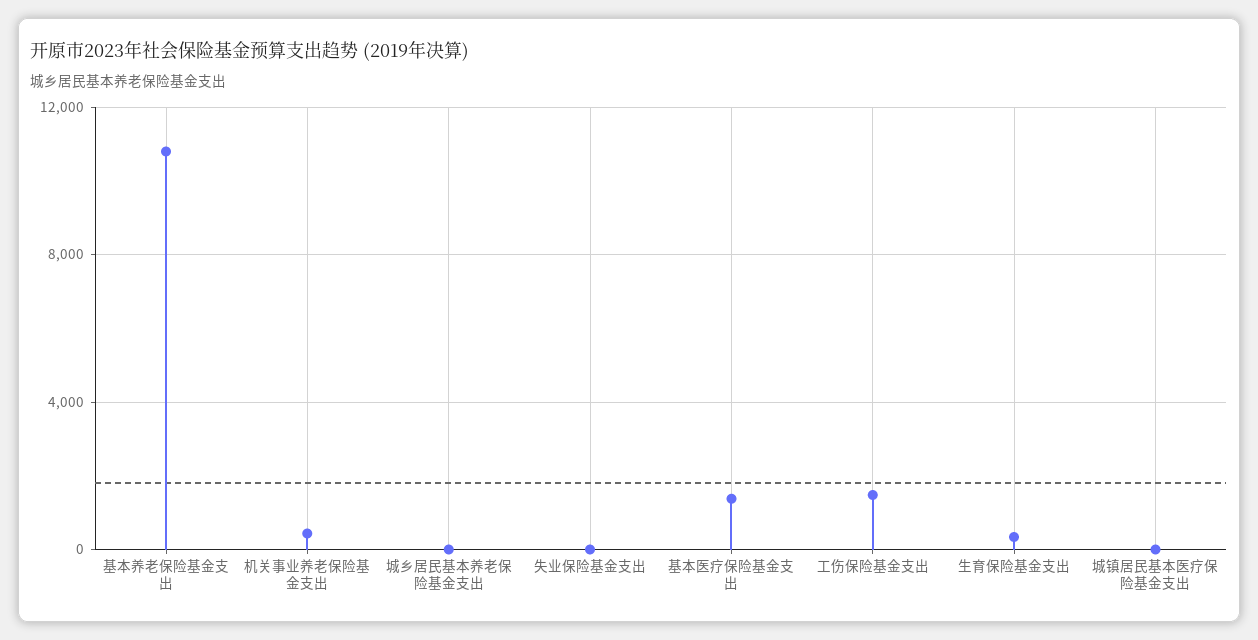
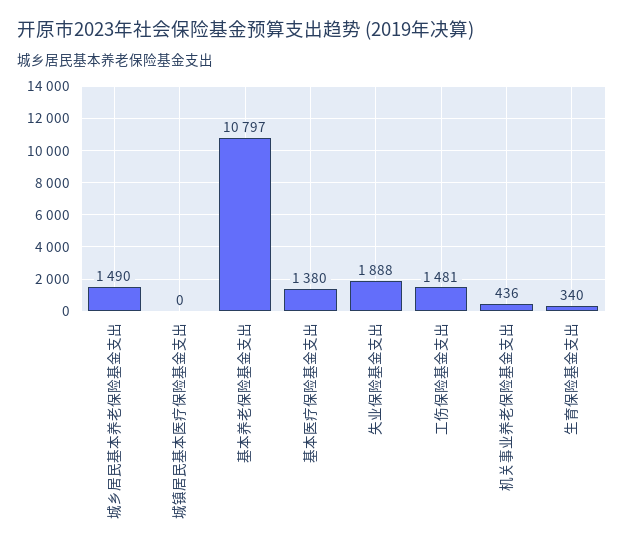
城乡居民基本养老保险基金支出: 0 -> 1490
失业保险基金支出: 0 -> 1888

